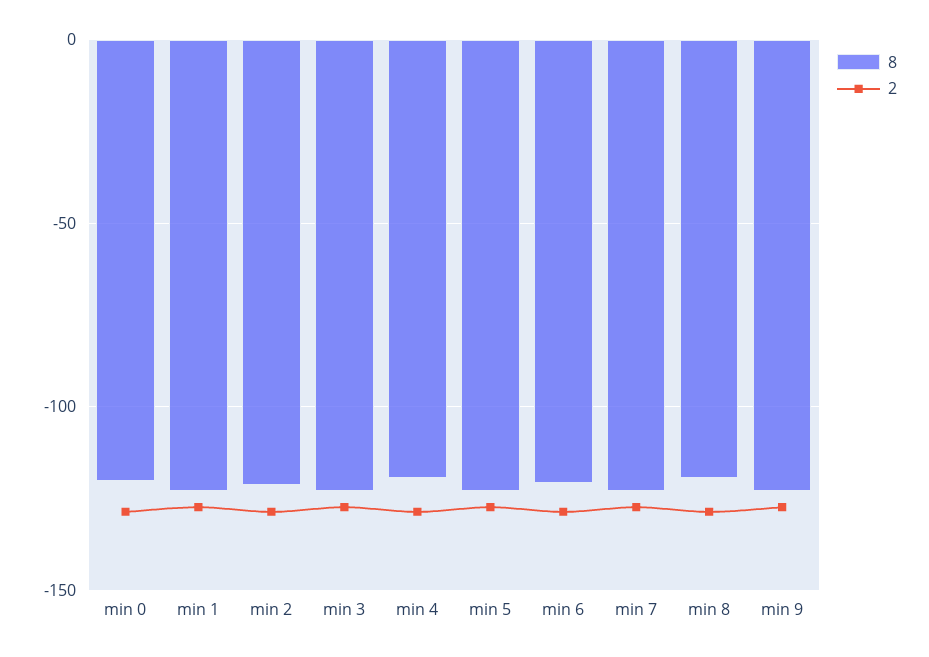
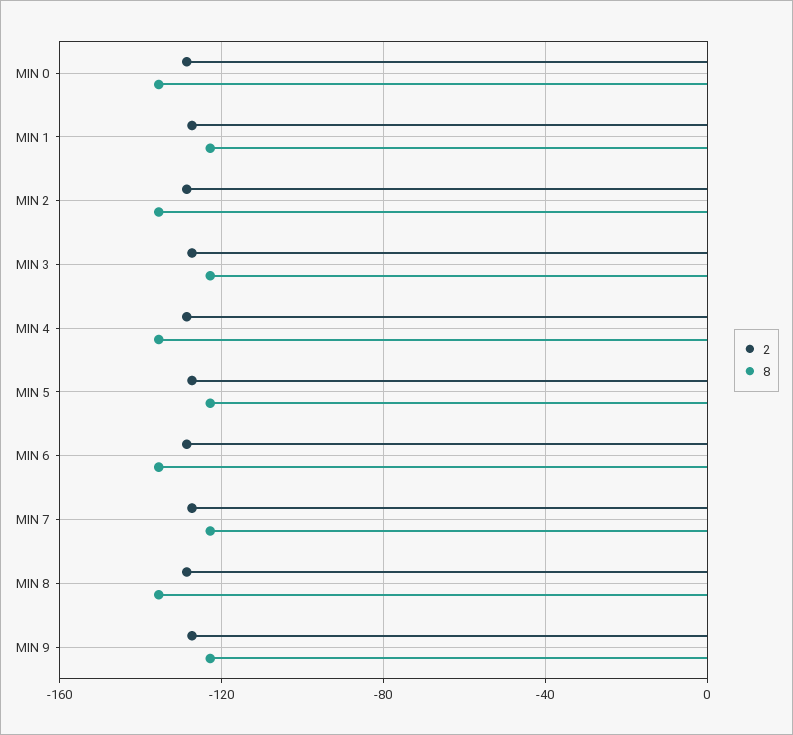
8, min 0: -120 -> -135
8, min 2: -120 -> -135
8, min 4: -120 -> -135
8, min 6: -120 -> -135
8, min 8: -120 -> -135

